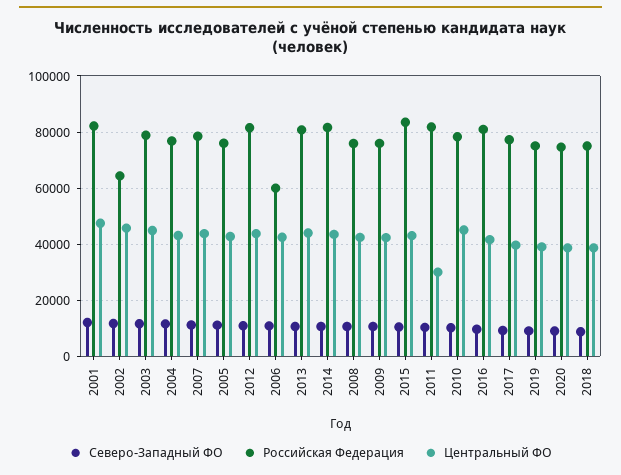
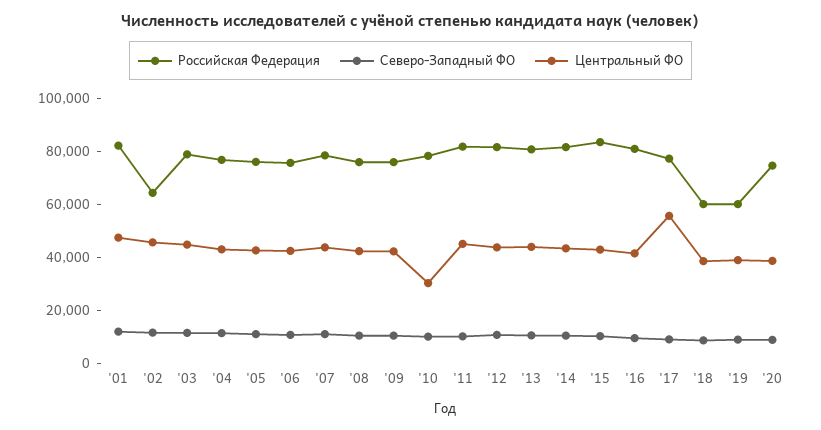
Российская Федерация, 2006: 60000 -> 75000
Центральный ФО, 2011: 30000 -> 45000
Центральный ФО, 2010: 45000 -> 30000
Центральный ФО, 2017: 40000 -> 55000
Российская Федерация, 2019: 75000 -> 60000
Российская Федерация, 2018: 75000 -> 60000

